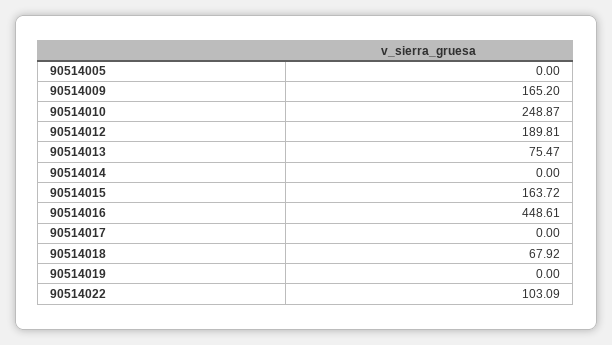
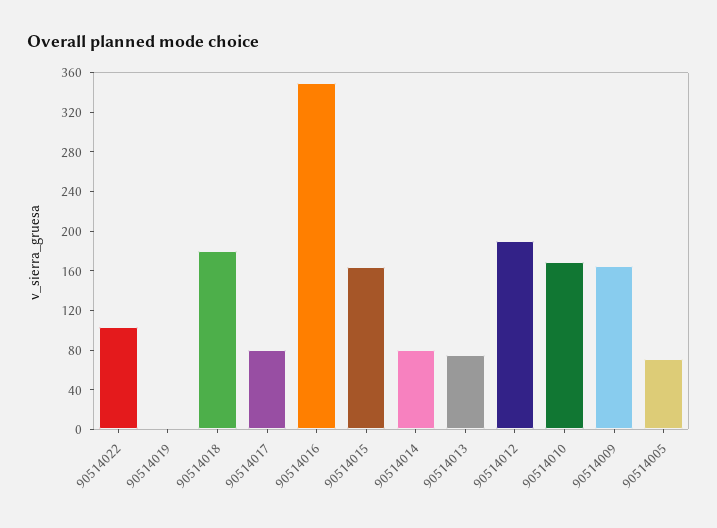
90514005: 0 -> 70
90514010: 248.87 -> 170
90514014: 0 -> 80
90514016: 448.61 -> 350
90514017: 0 -> 80
90514018: 67.92 -> 180

